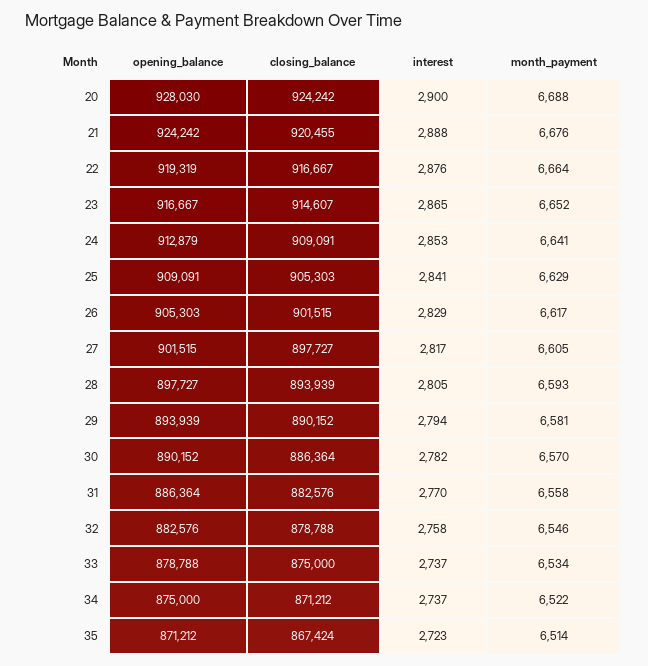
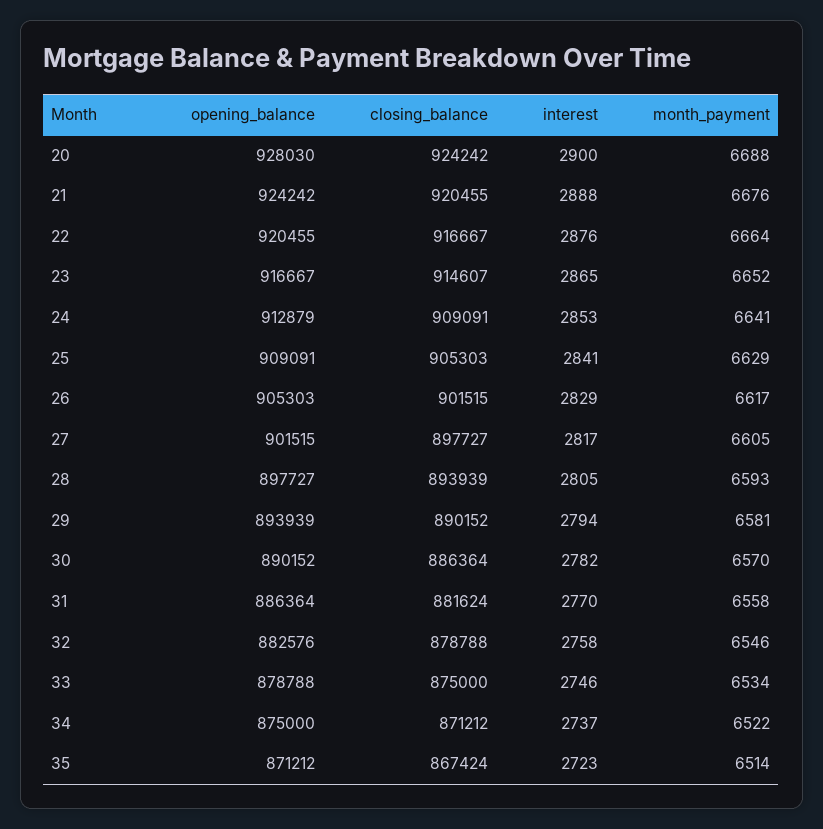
opening_balance, 22: 919319 -> 920455
closing_balance, 31: 882576 -> 881624
interest, 33: 2737 -> 2746

